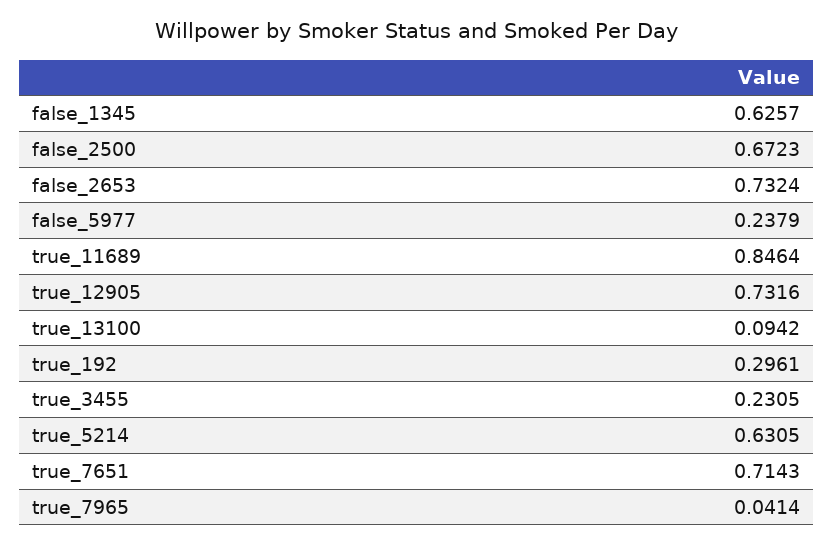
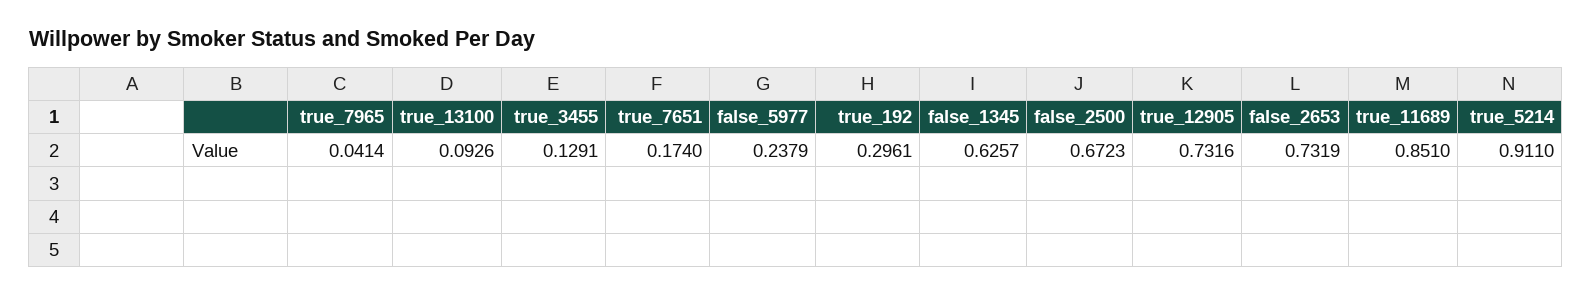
false_2653: 0.7324 -> 0.7319
true_11689: 0.8464 -> 0.851
true_13100: 0.0942 -> 0.0926
true_3455: 0.2305 -> 0.1291
true_5214: 0.6305 -> 0.911
true_7651: 0.7143 -> 0.174

